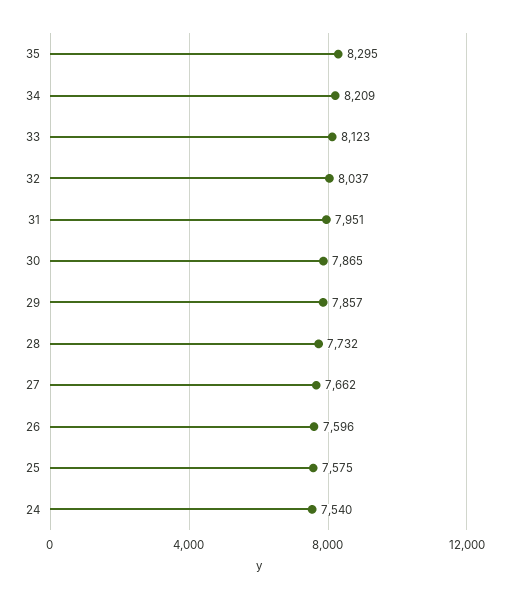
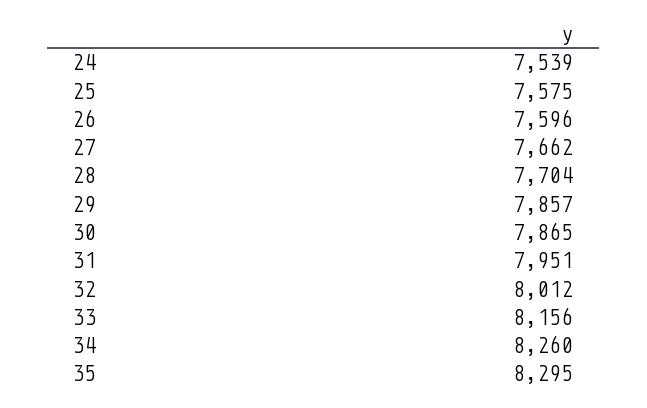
34: 8209 -> 8260
33: 8123 -> 8156
32: 8037 -> 8012
28: 7732 -> 7704
24: 7540 -> 7539

